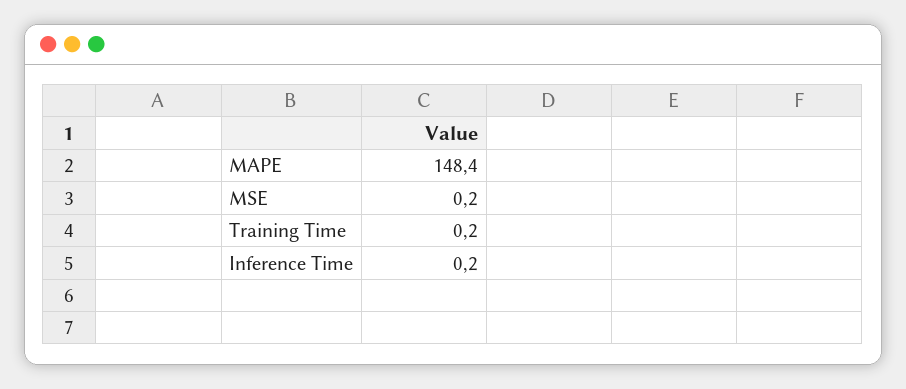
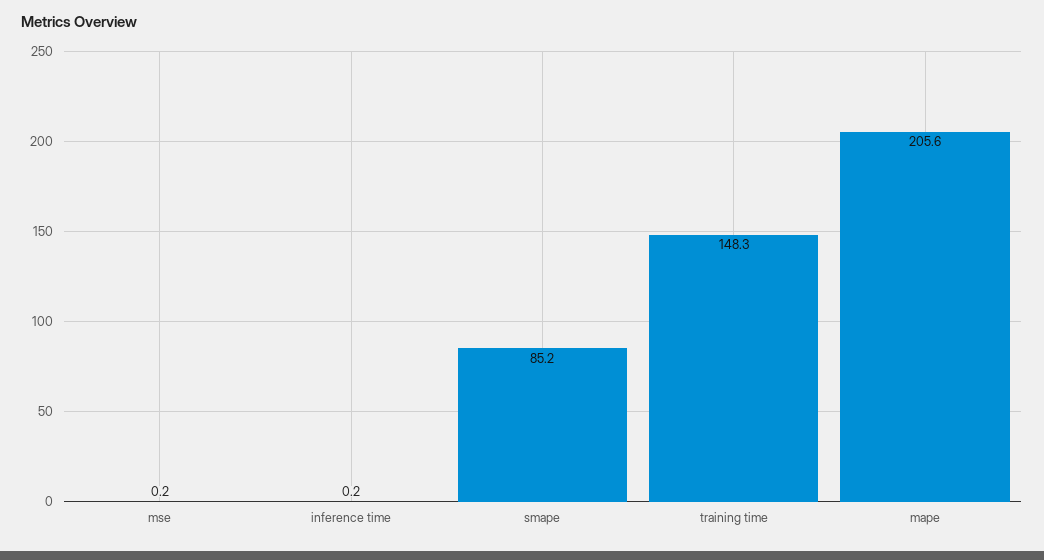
MAPE: 148.4 -> 205.6
Training Time: 0.2 -> 148.3
smape: none -> 85.2

